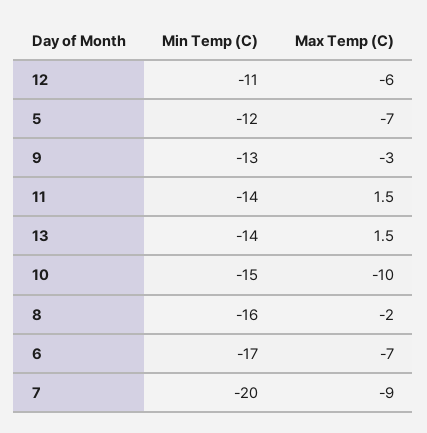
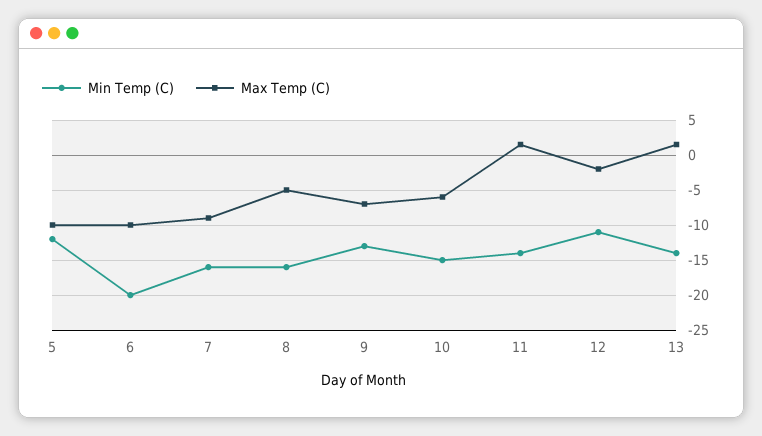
Max Temp (C), 12: -6 -> -2
Max Temp (C), 5: -7 -> -10
Max Temp (C), 9: -3 -> -7
Max Temp (C), 10: -10 -> -6
Max Temp (C), 8: -2 -> -5
Min Temp (C), 6: -17 -> -20
Max Temp (C), 6: -7 -> -10
Min Temp (C), 7: -20 -> -16

